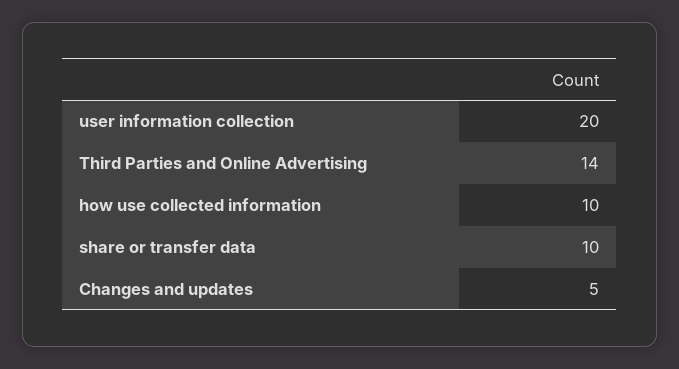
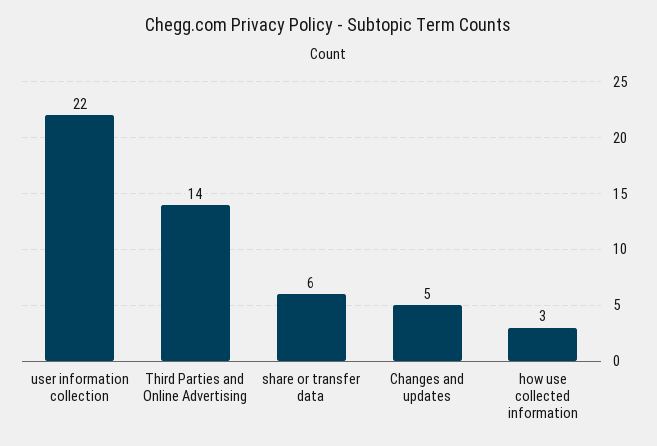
user information collection: 20 -> 22
how use collected information: 10 -> 3
share or transfer data: 10 -> 6

